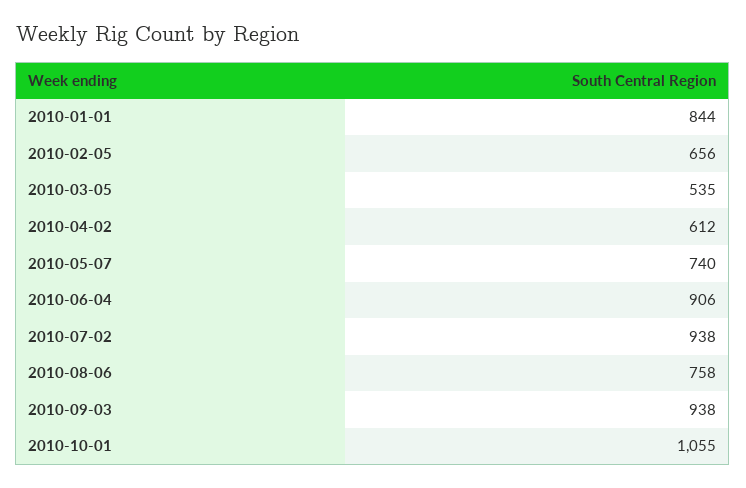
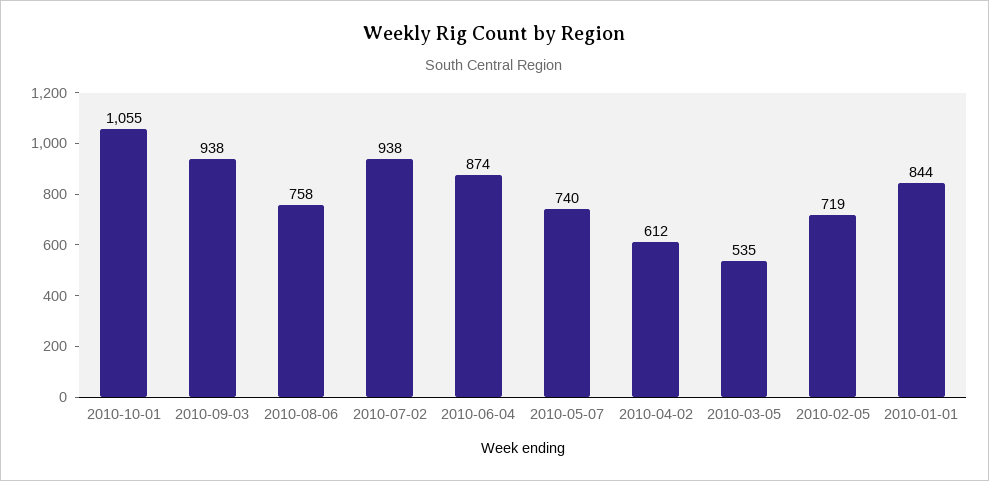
2010-02-05: 656 -> 719
2010-06-04: 906 -> 874

